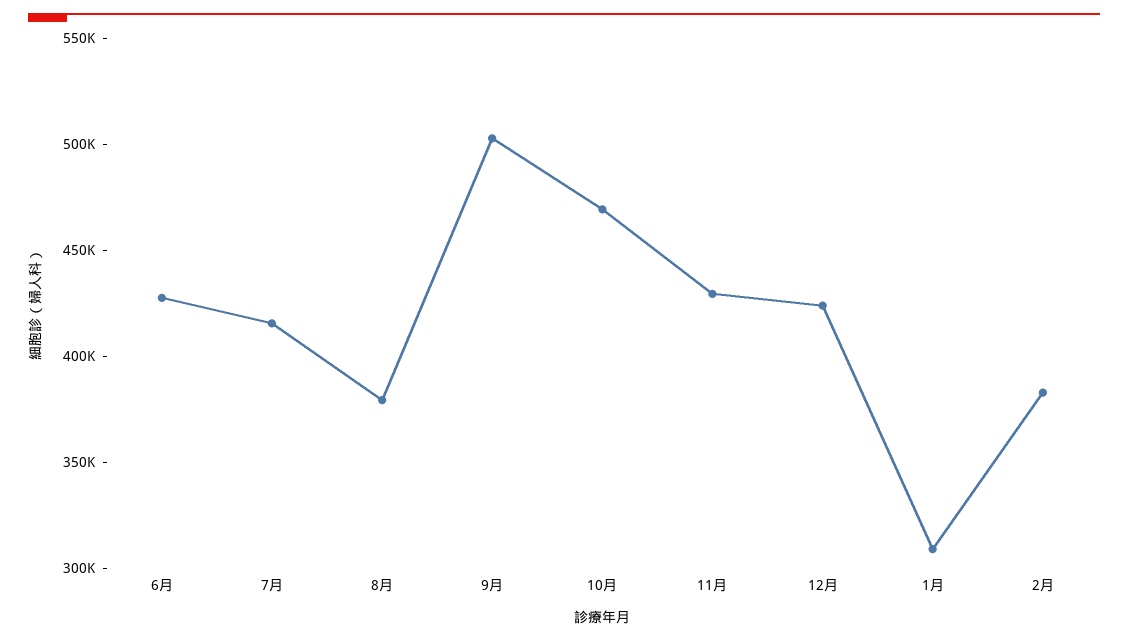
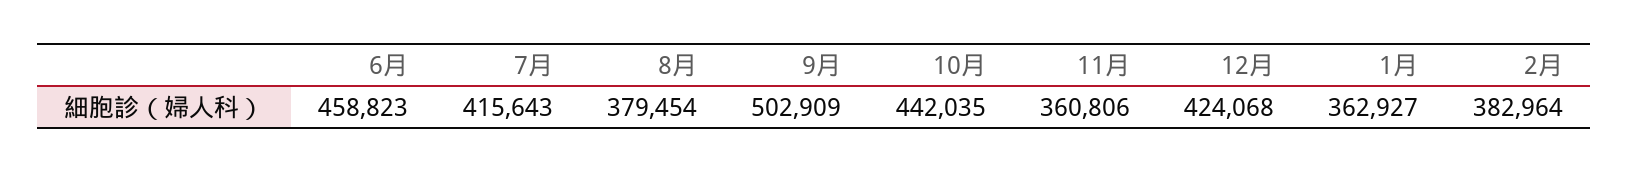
6月: 430000 -> 458823
10月: 470000 -> 442035
11月: 430000 -> 360806
1月: 310000 -> 362927

